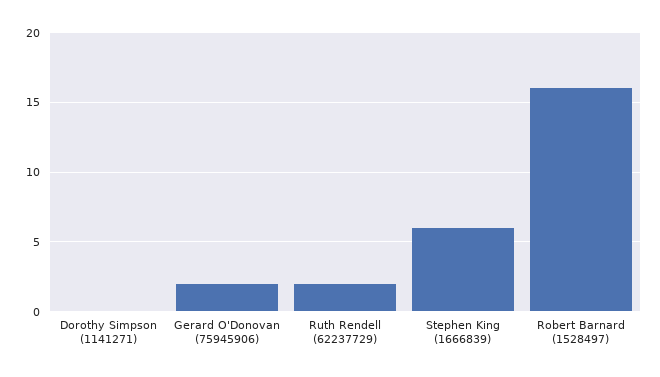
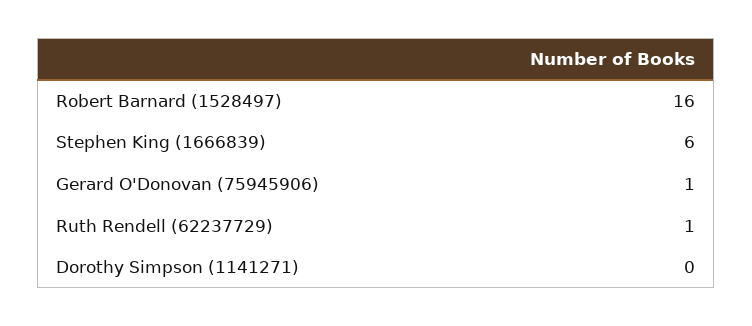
Gerard O'Donovan (75945906): 2 -> 1
Ruth Rendell (62237729): 2 -> 1

